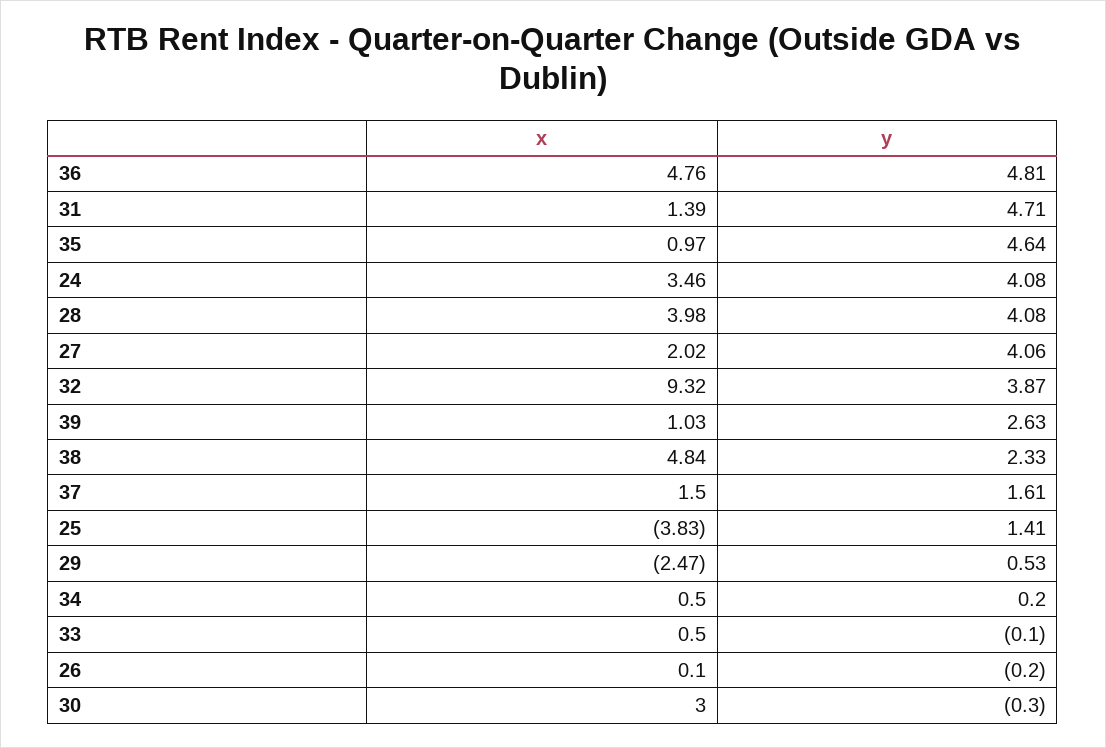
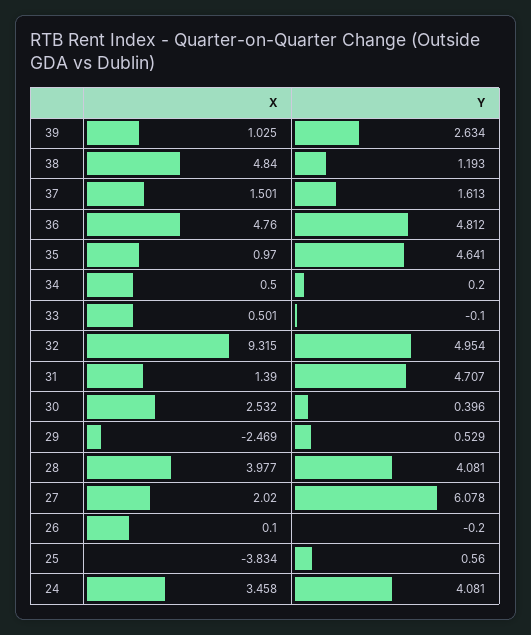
y, 27: 4.06 -> 6.078
y, 32: 3.87 -> 4.954
y, 38: 2.33 -> 1.193
y, 25: 1.41 -> 0.56
x, 30: 3 -> 2.532
y, 30: -0.3 -> 0.396

